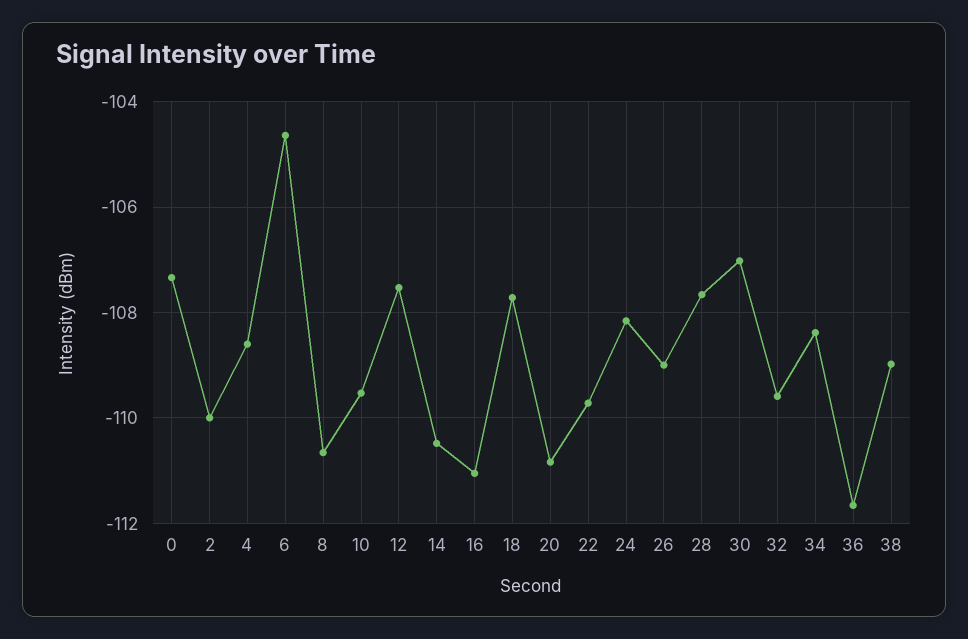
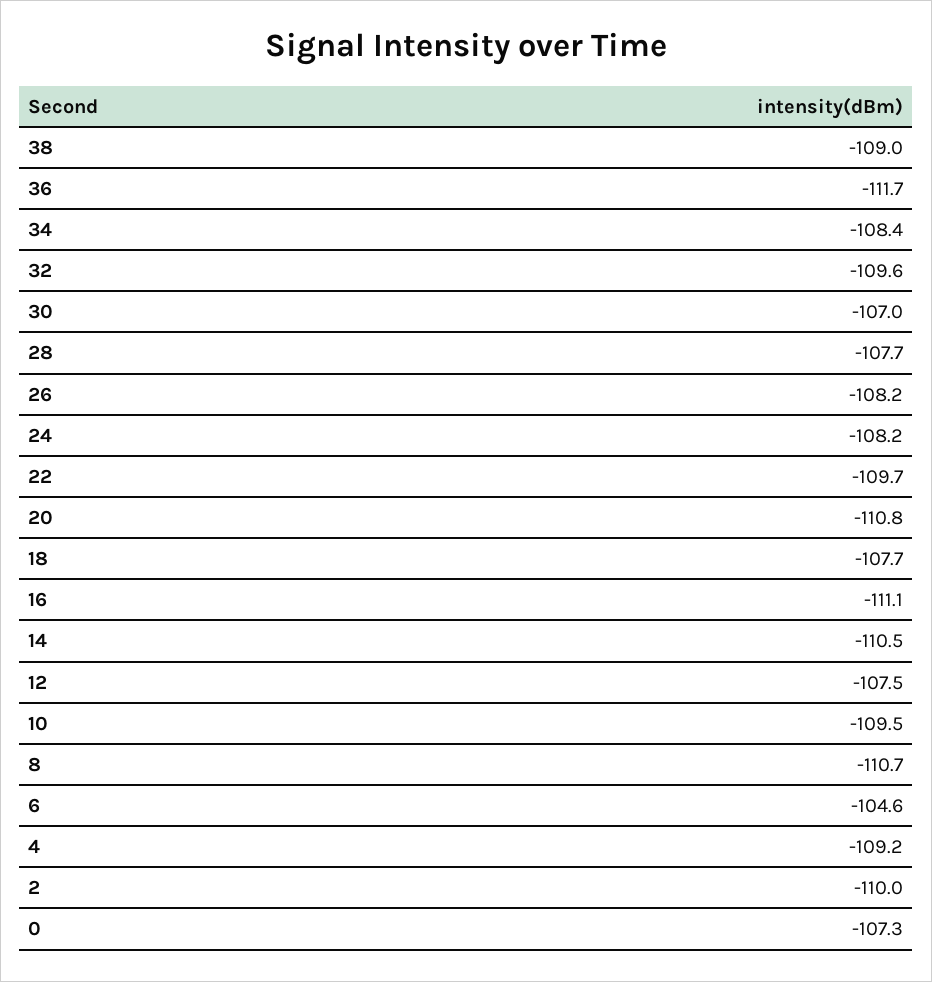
4: -108.6 -> -109.2
26: -109 -> -108.2

